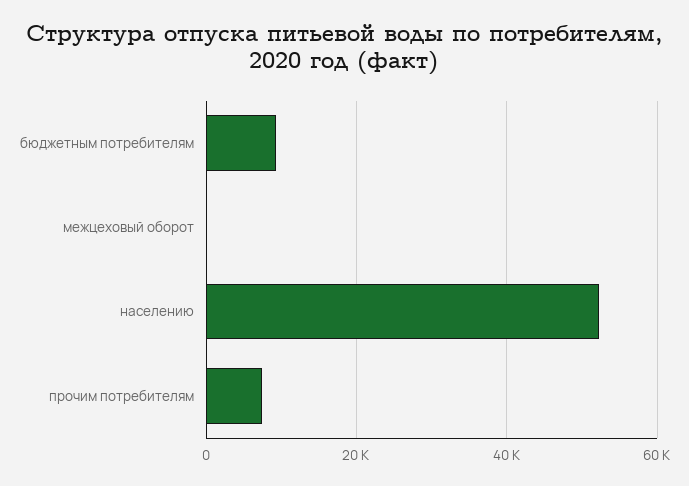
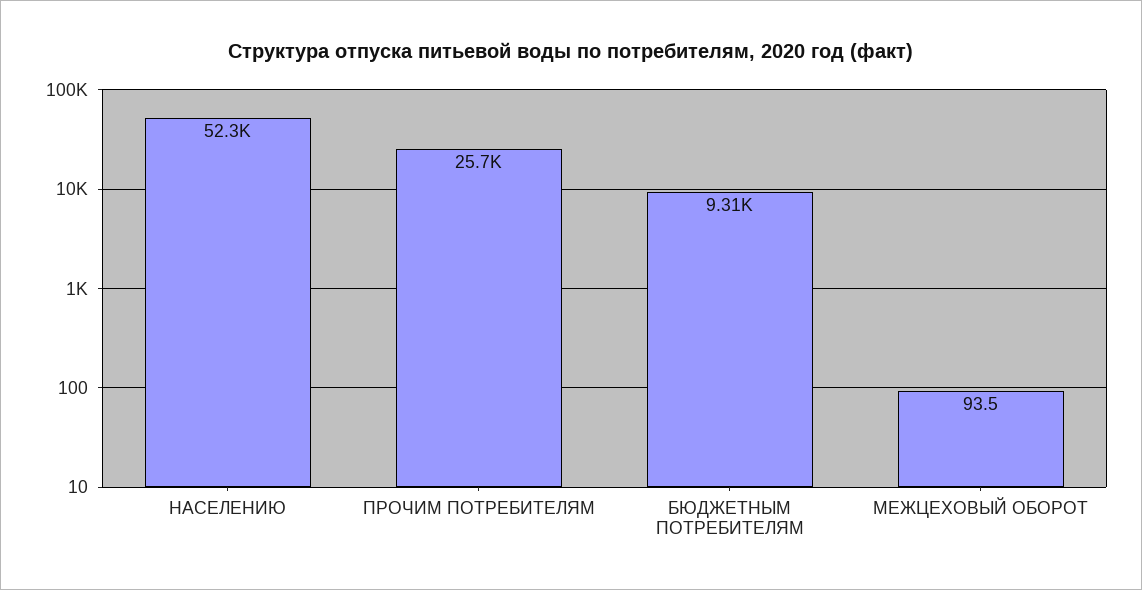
прочим потребителям: 8000 -> 25700

